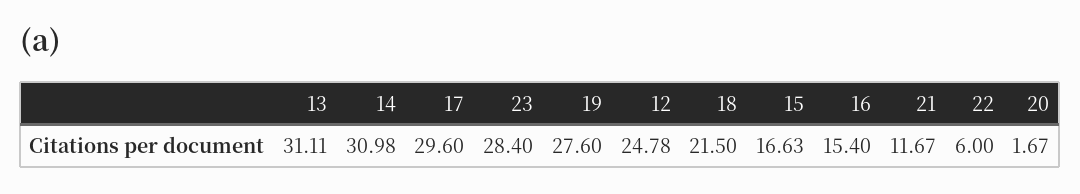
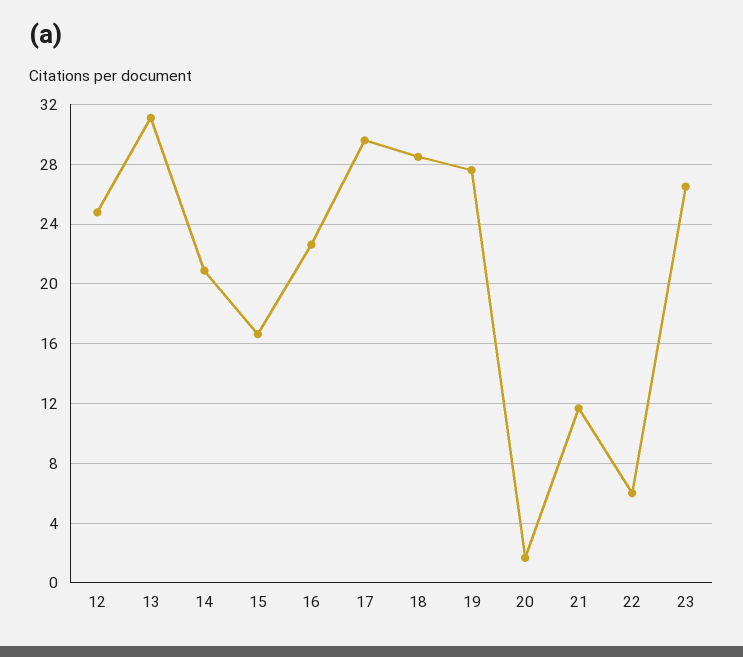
14: 30.98 -> 21
23: 28.4 -> 26.5
18: 21.5 -> 28.5
16: 15.4 -> 22.5

